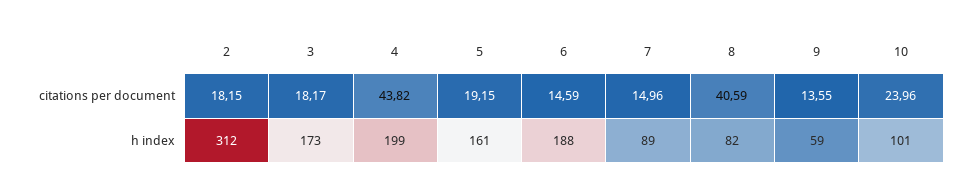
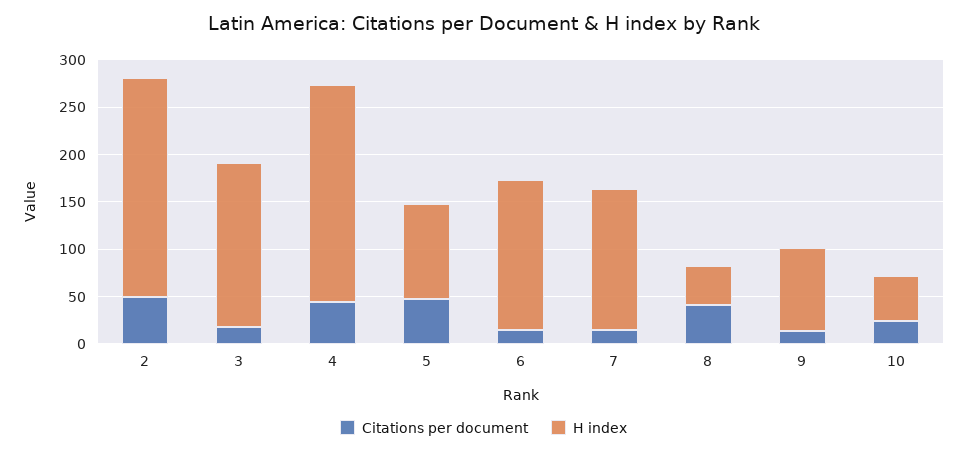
citations per document, 2: 18.15 -> 50
citations per document, 5: 19.15 -> 50
h index, 2: 312 -> 230
h index, 4: 199 -> 230
h index, 5: 161 -> 100
h index, 6: 188 -> 160
h index, 7: 89 -> 150
h index, 8: 82 -> 40
h index, 9: 59 -> 90
h index, 10: 101 -> 50

